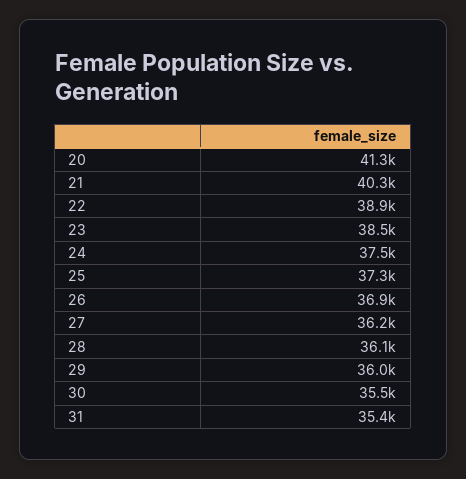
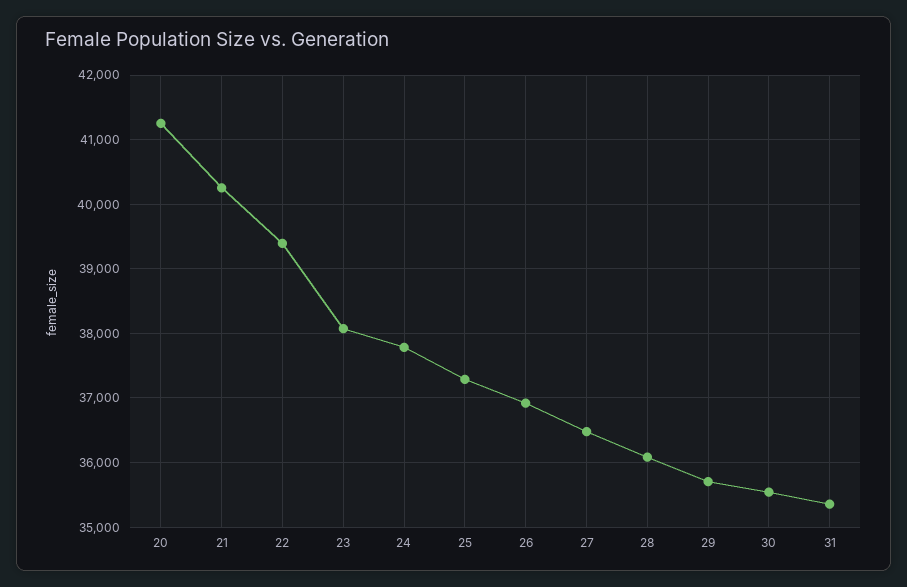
22: 38900 -> 39400
23: 38500 -> 38100
24: 37500 -> 37800
27: 36200 -> 36500
29: 36000 -> 35700

